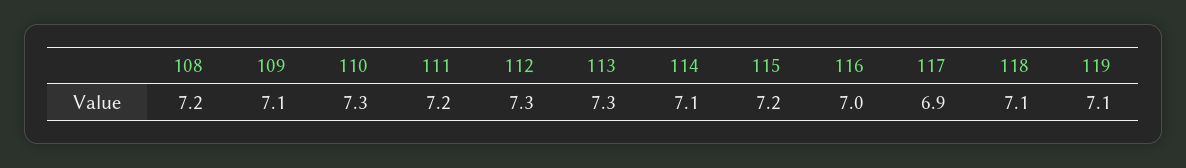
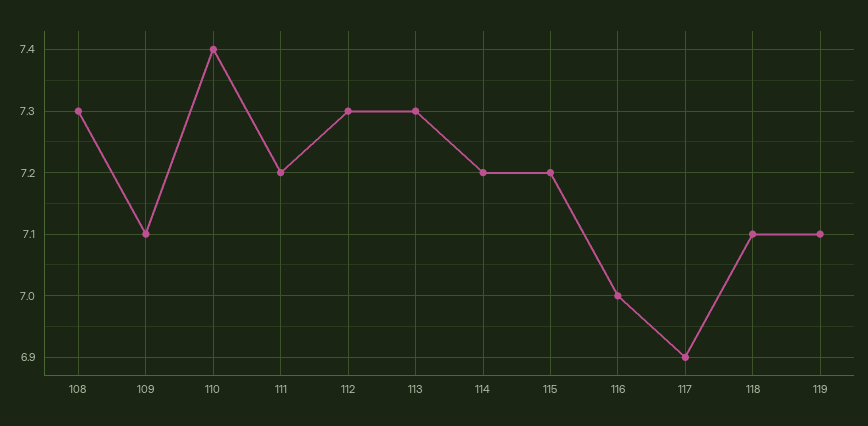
108: 7.2 -> 7.3
110: 7.3 -> 7.4
114: 7.1 -> 7.2

